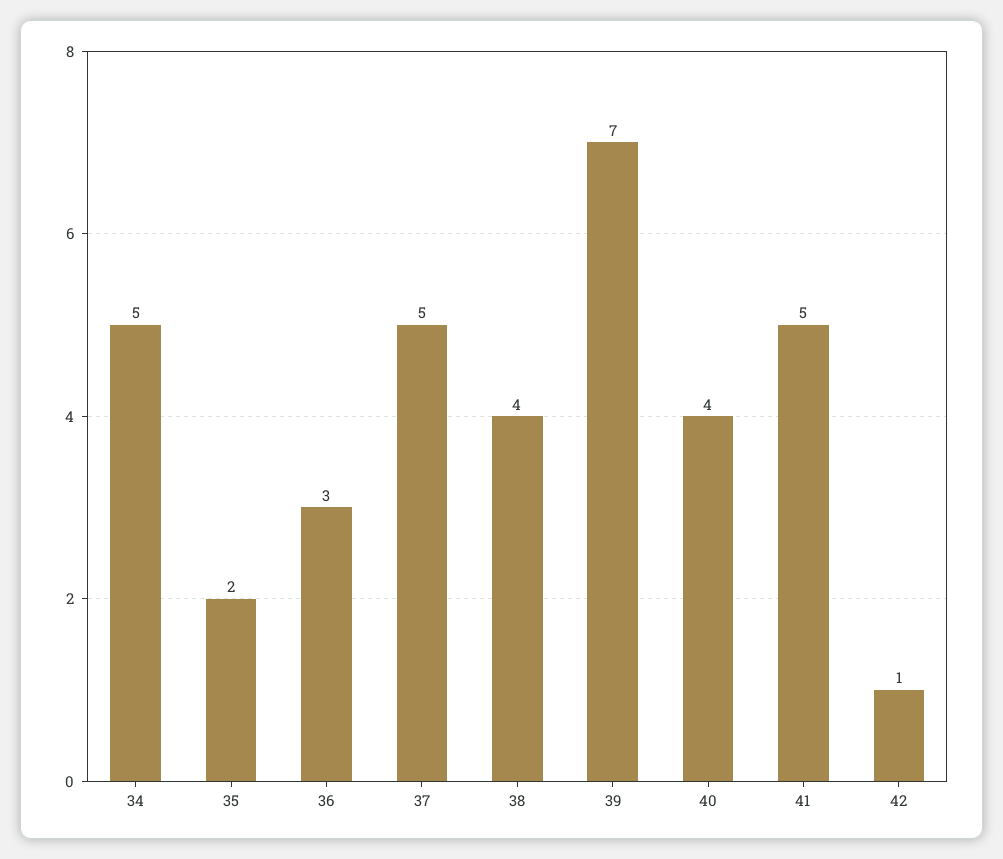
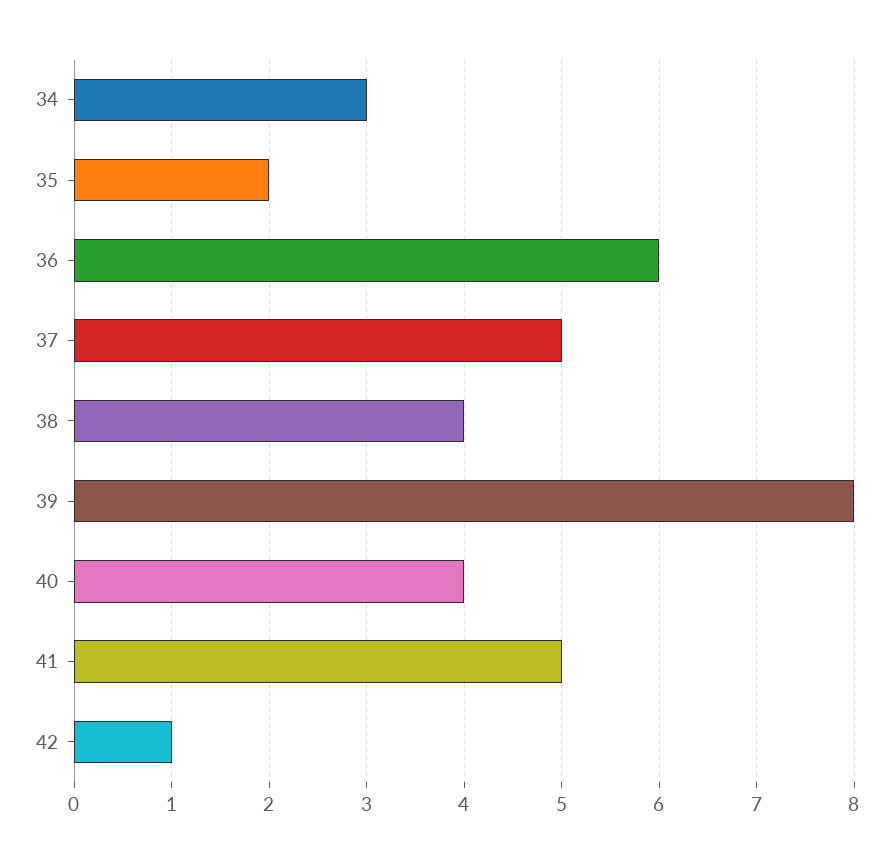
34: 5 -> 3
36: 3 -> 6
39: 7 -> 8

